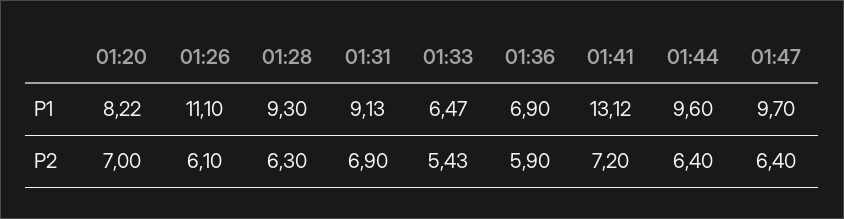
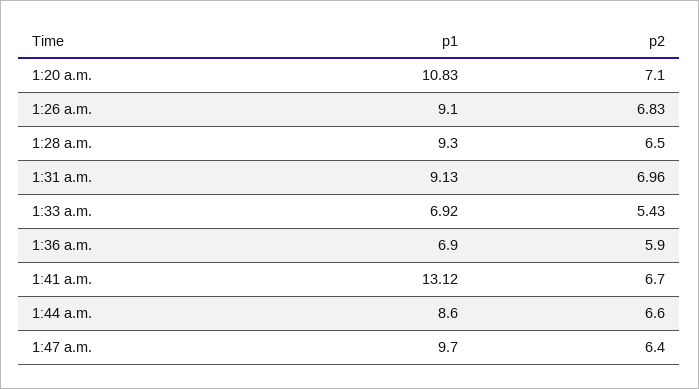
01:20, P1: 8.22 -> 10.83
01:26, P1: 11.1 -> 9.1
01:33, P1: 6.47 -> 6.92
01:44, P1: 9.6 -> 8.6
01:20, P2: 7 -> 7.1
01:26, P2: 6.1 -> 6.83
01:28, P2: 6.3 -> 6.5
01:31, P2: 6.9 -> 6.96
01:41, P2: 7.2 -> 6.7
01:44, P2: 6.4 -> 6.6

